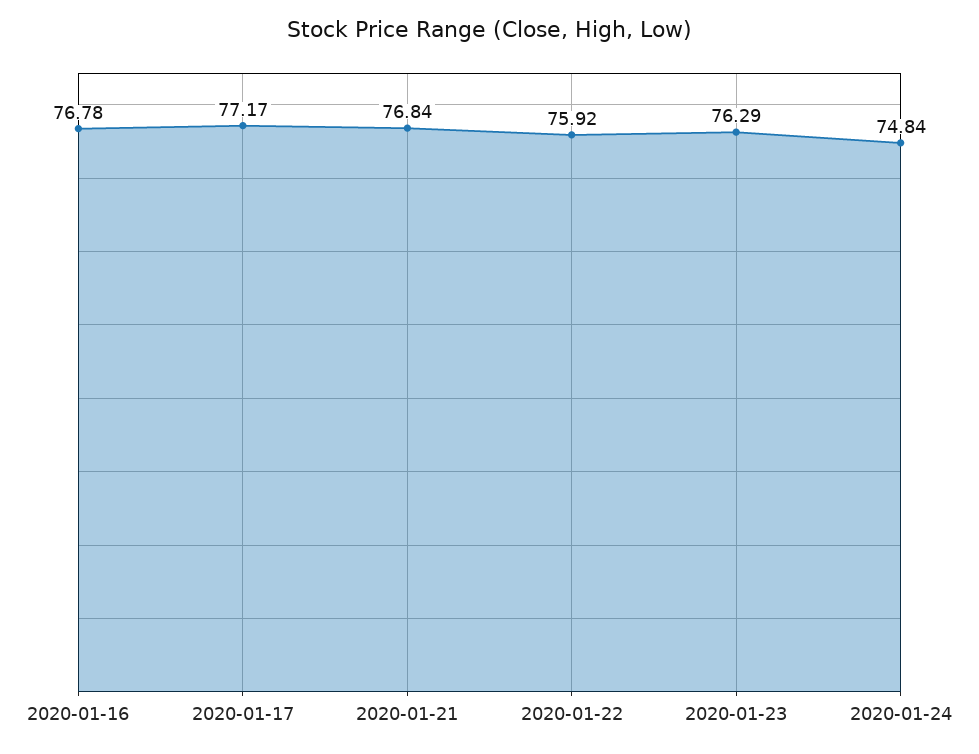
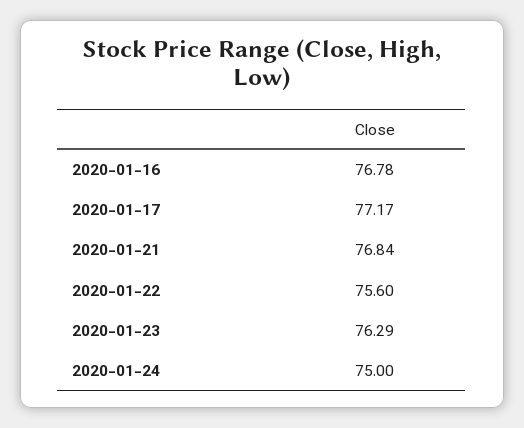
2020-01-22: 75.92 -> 75.6
2020-01-24: 74.84 -> 75

